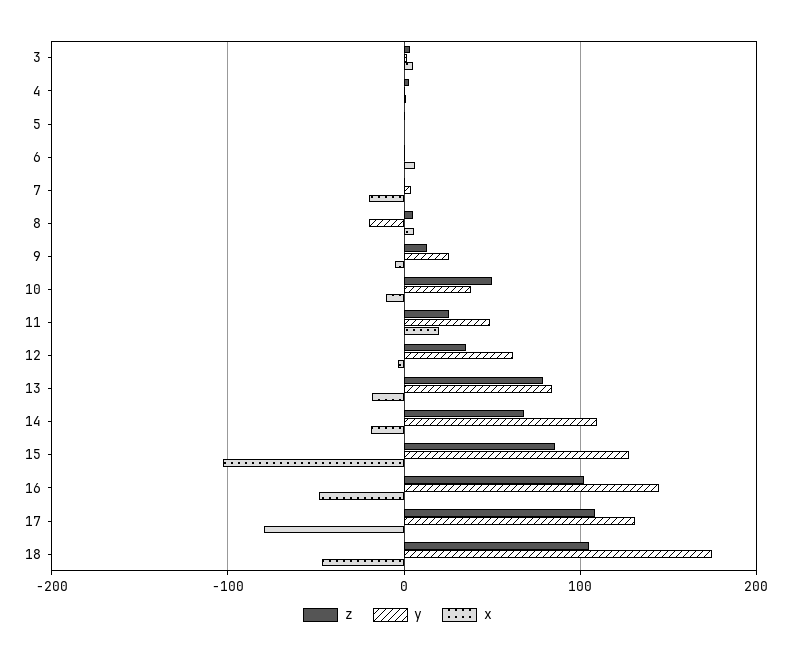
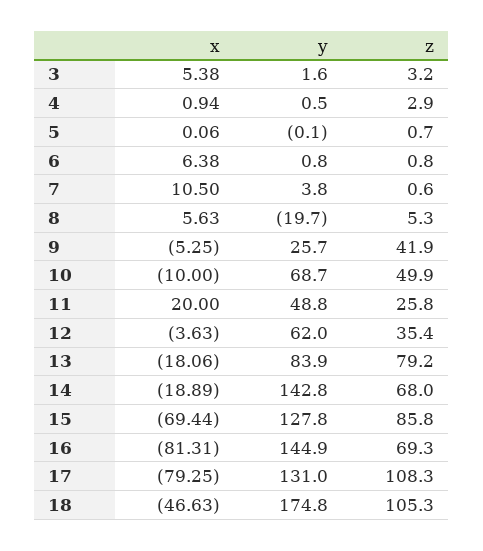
x, 7: -20 -> 10.5
z, 9: 10 -> 41.9
y, 10: 40 -> 68.7
y, 14: 110 -> 142.8
x, 15: -100 -> -69.44
z, 16: 100 -> 69.3
x, 16: -50 -> -81.31

